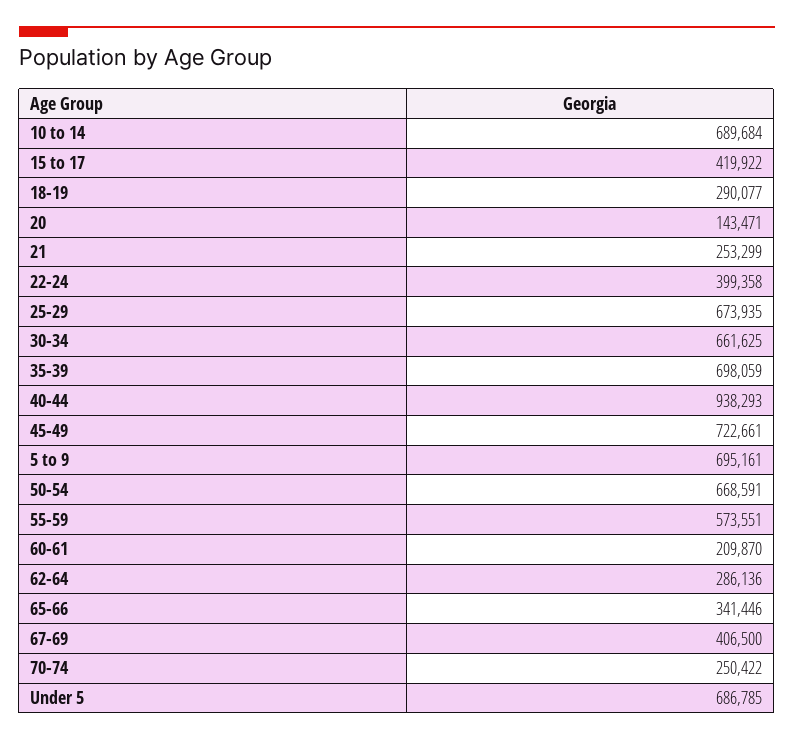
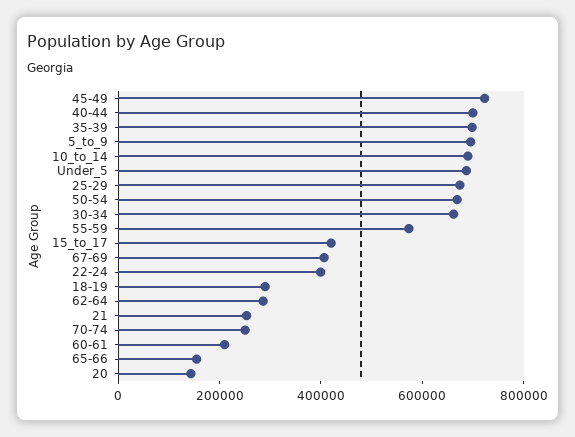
40-44: 938293 -> 700000
65-66: 341446 -> 150000

